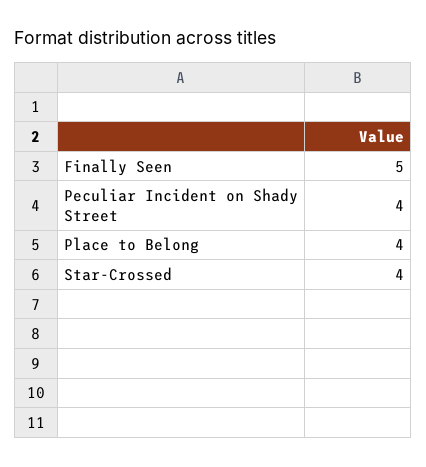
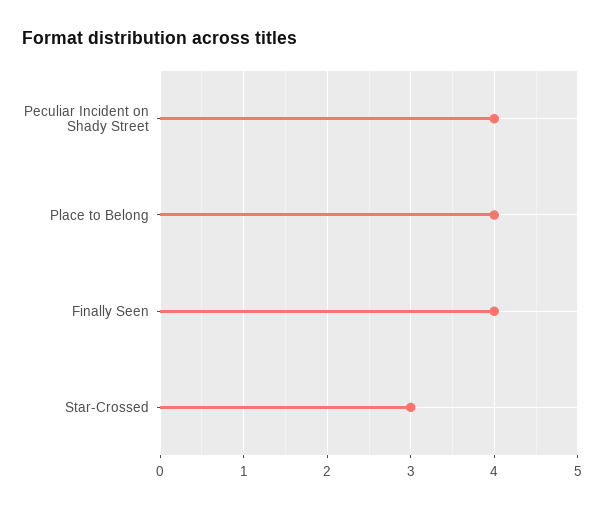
Finally Seen: 5 -> 4
Star-Crossed: 4 -> 3

